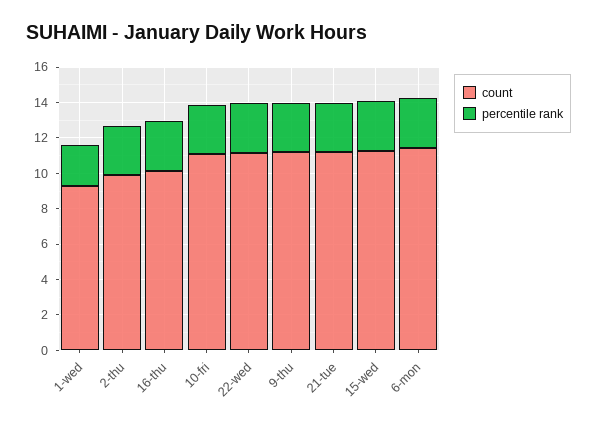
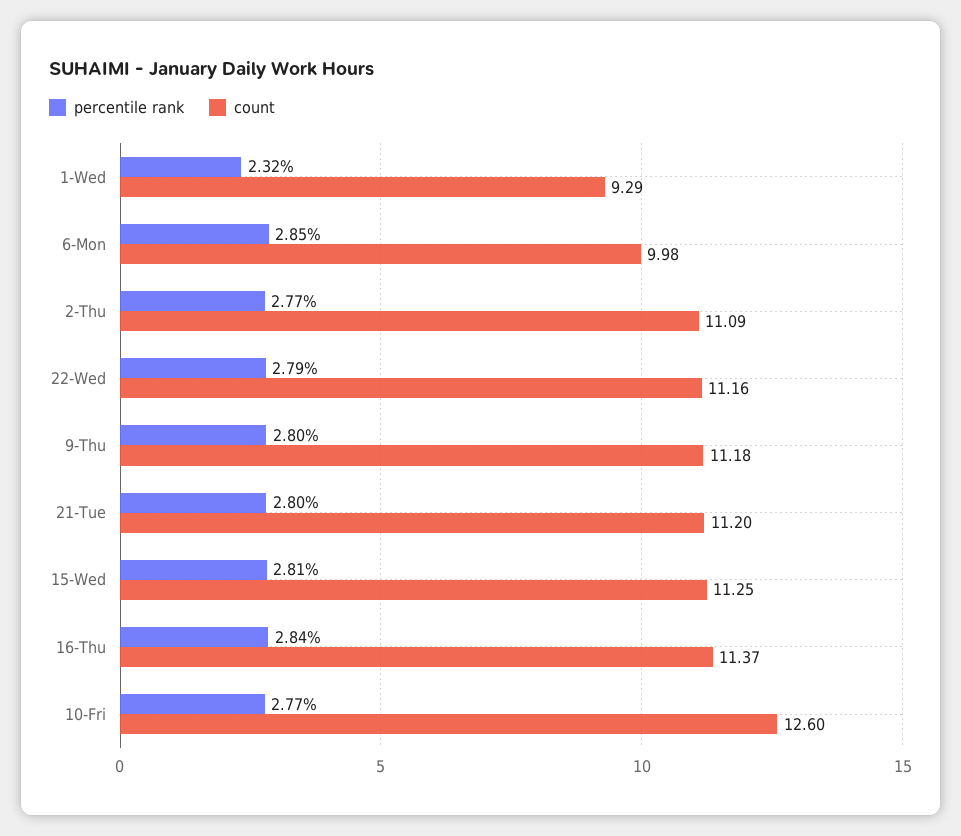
count, 2-thu: 10 -> 11.09
count, 16-thu: 10 -> 11.37
count, 10-fri: 11 -> 12.6
count, 6-mon: 11.5 -> 9.98

